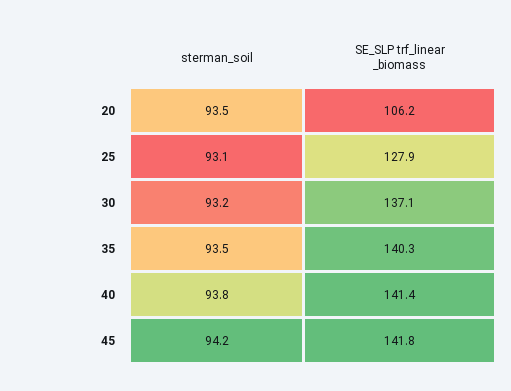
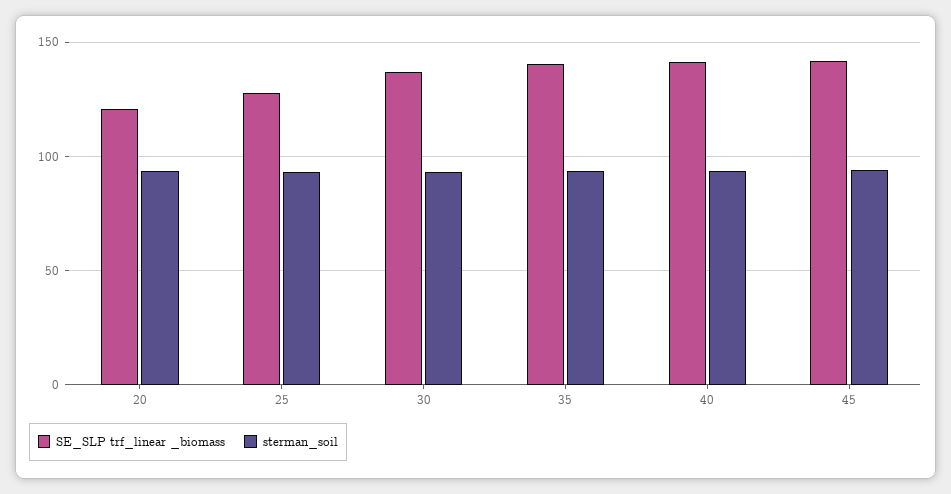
SE_SLP trf_linear _biomass, 20: 106.2 -> 120

